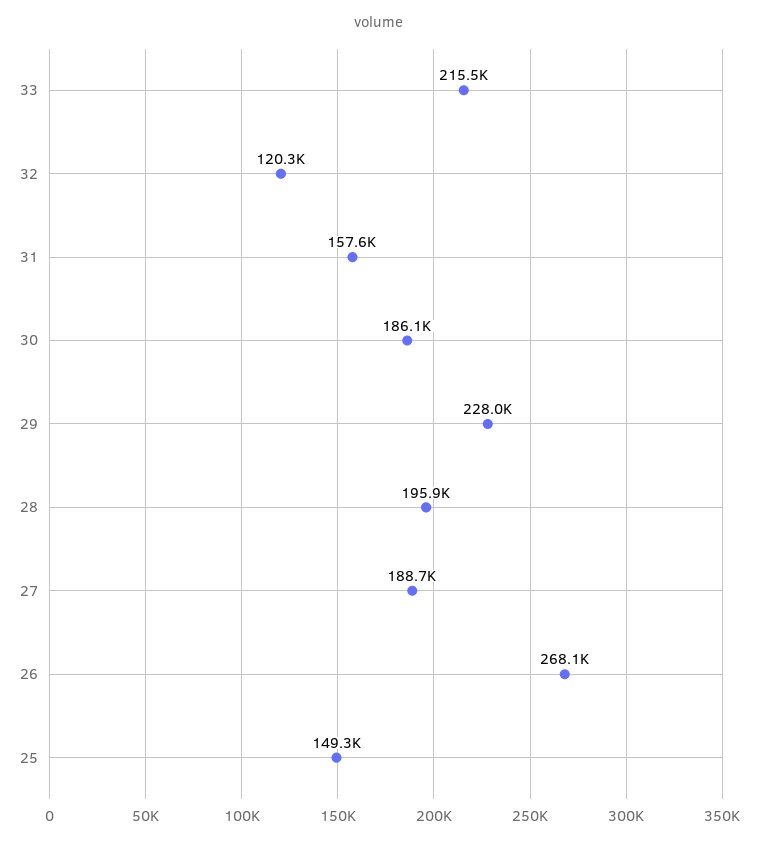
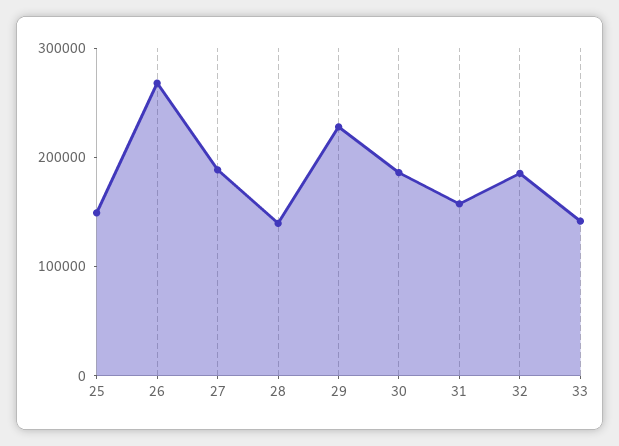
33: 215500 -> 140000
32: 120300 -> 180000
28: 195900 -> 140000

